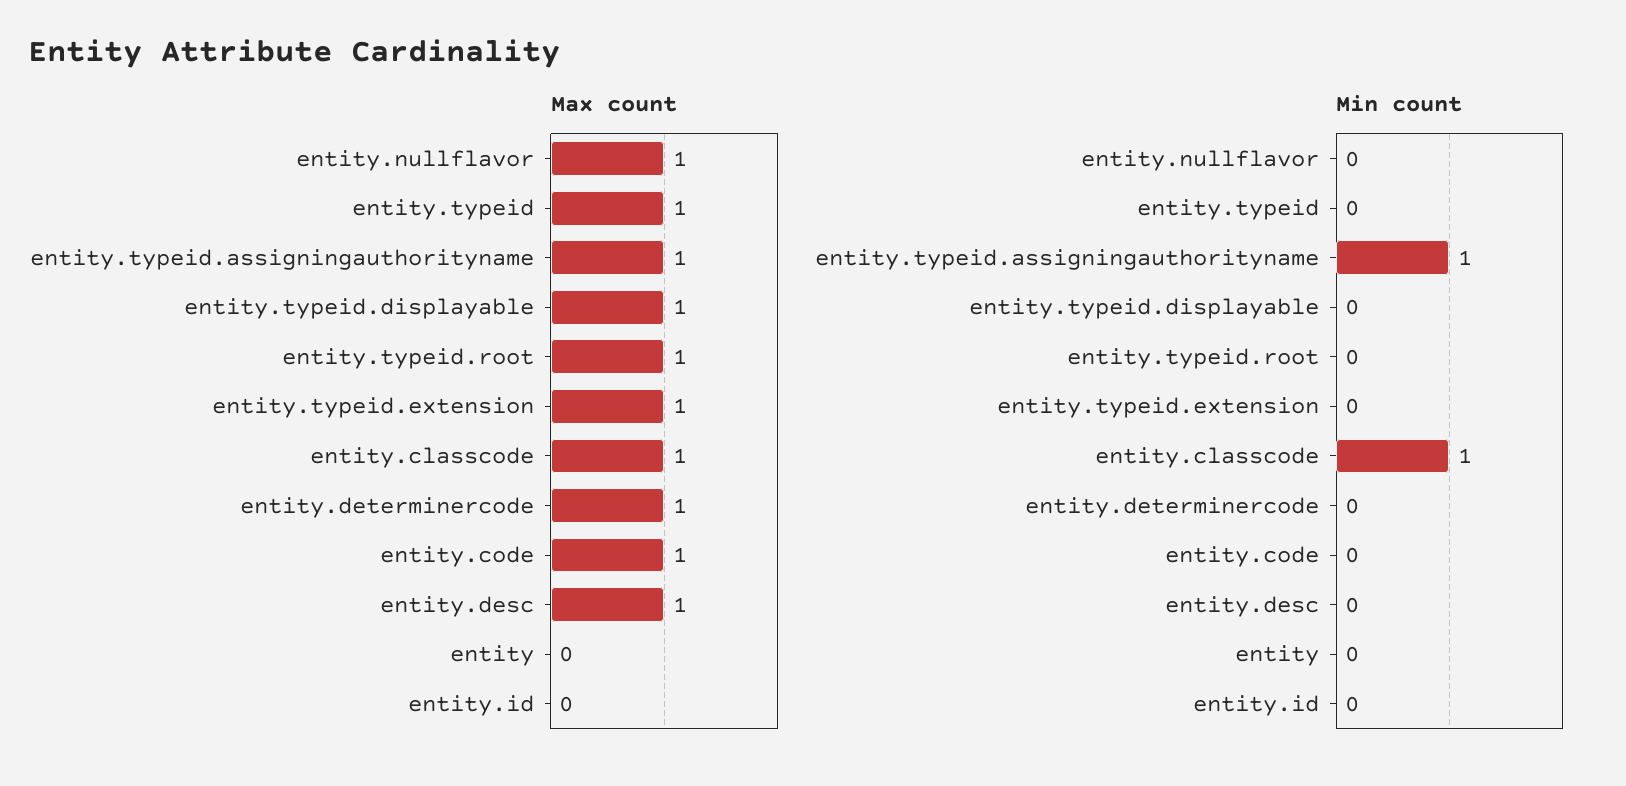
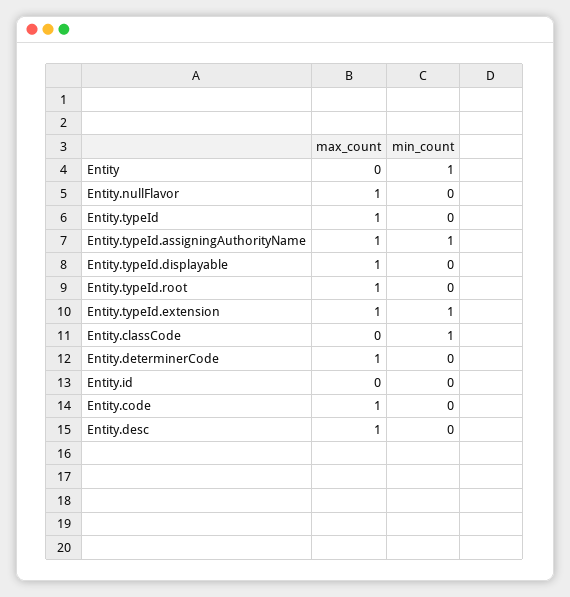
Max count, entity.classcode: 1 -> 0
Min count, entity.typeid.extension: 0 -> 1
Min count, entity: 0 -> 1

